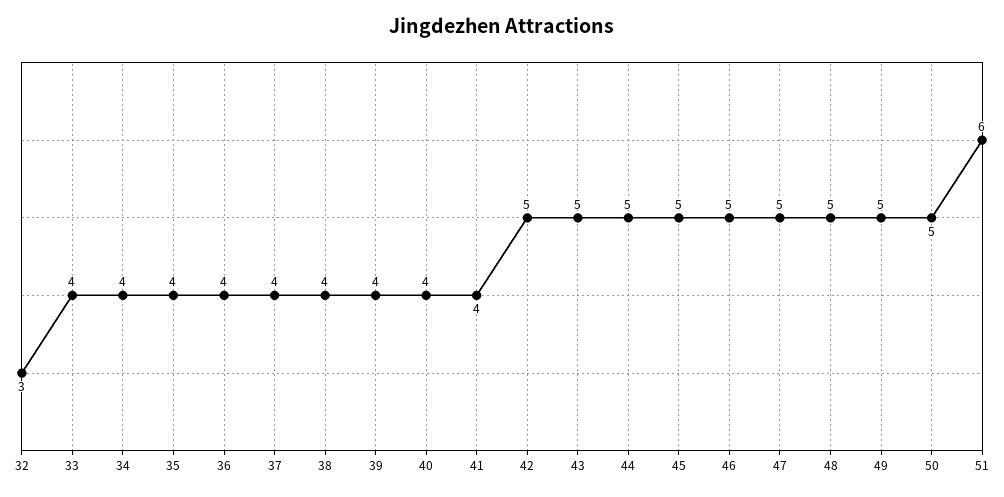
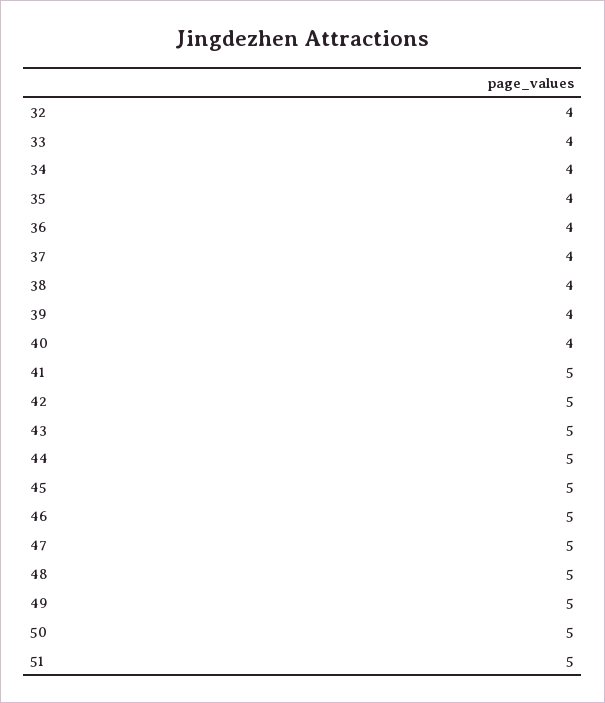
32: 3 -> 4
41: 4 -> 5
51: 6 -> 5

